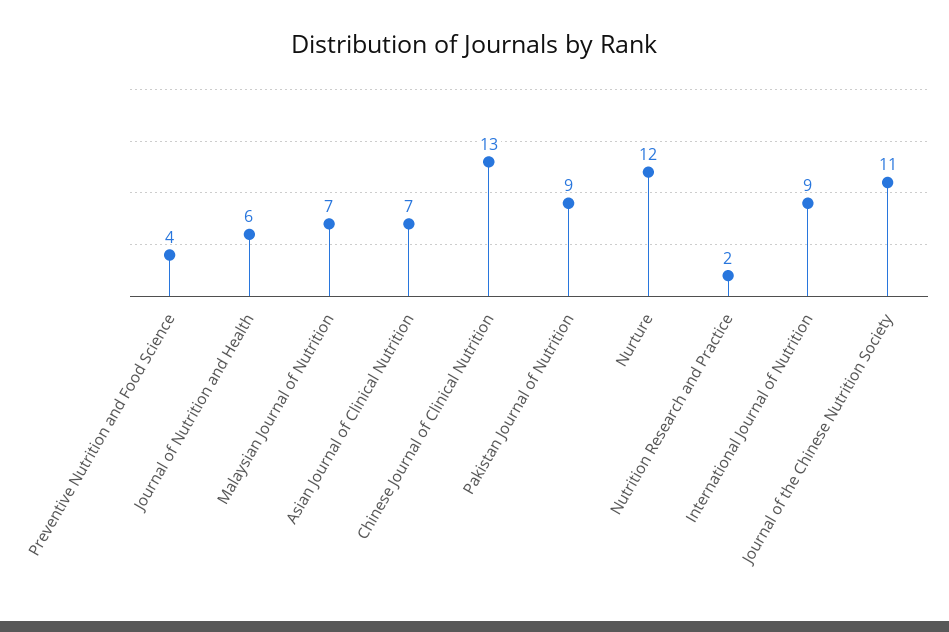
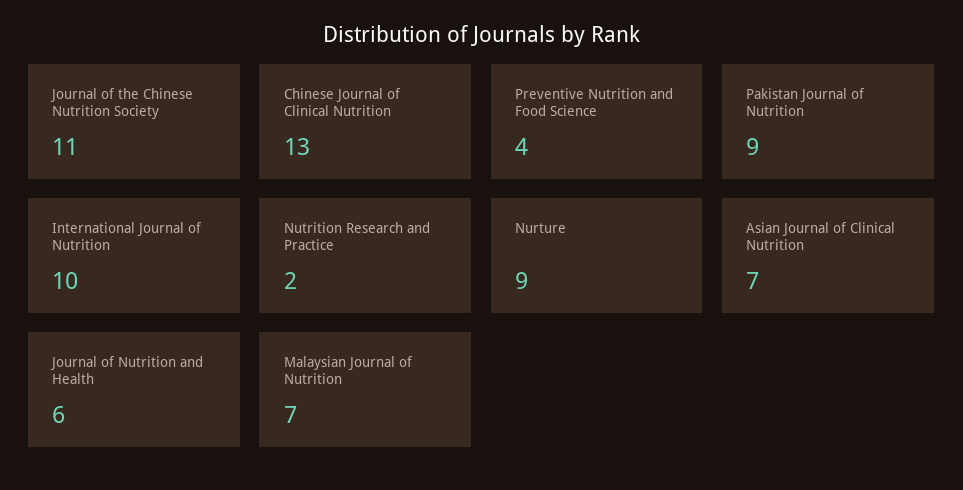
Nurture: 12 -> 9
International Journal of Nutrition: 9 -> 10

